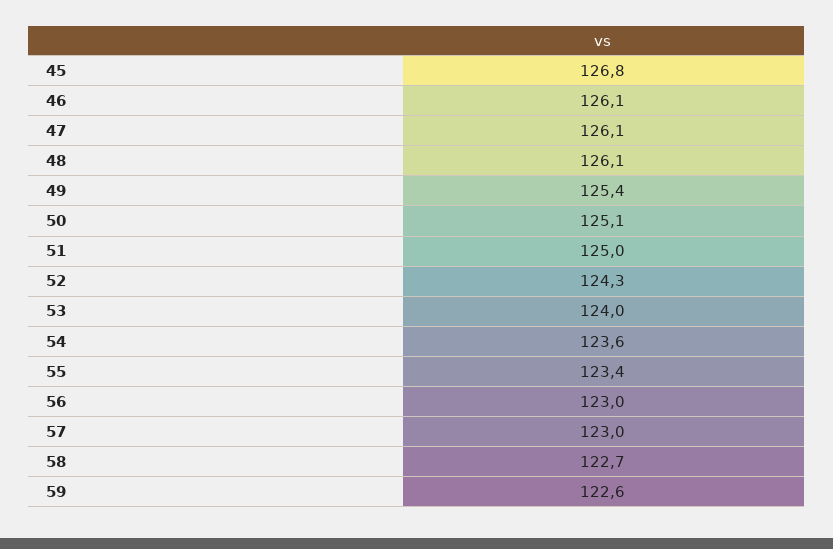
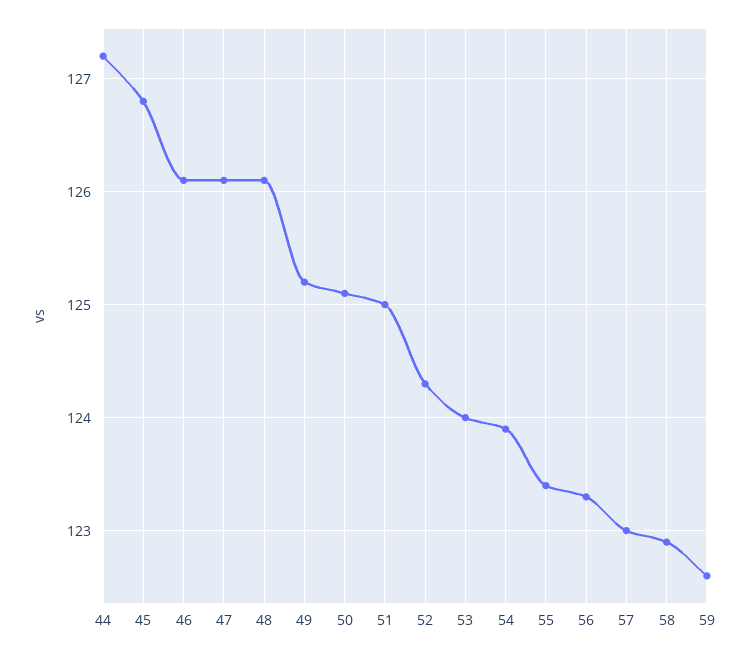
49: 125.4 -> 125.2
54: 123.6 -> 123.9
56: 123 -> 123.3
58: 122.7 -> 122.9
44: none -> 127.2

